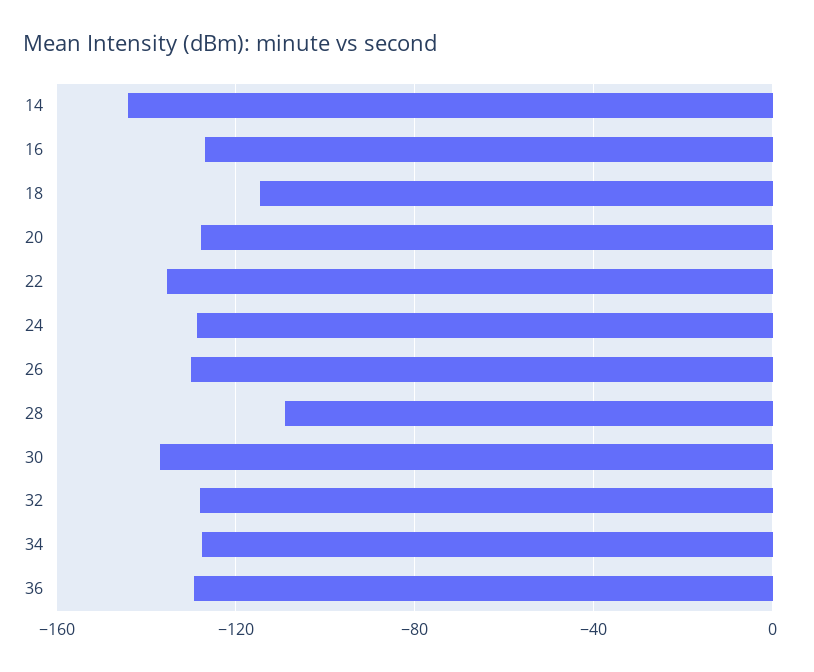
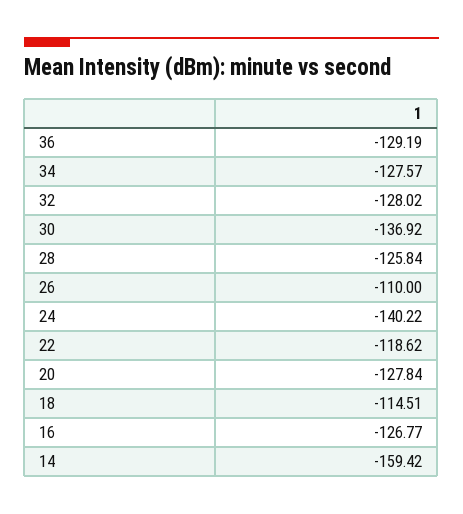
14: -145 -> -159.42
22: -135 -> -118.62
24: -130 -> -140.22
26: -130 -> -110
28: -110 -> -125.84

